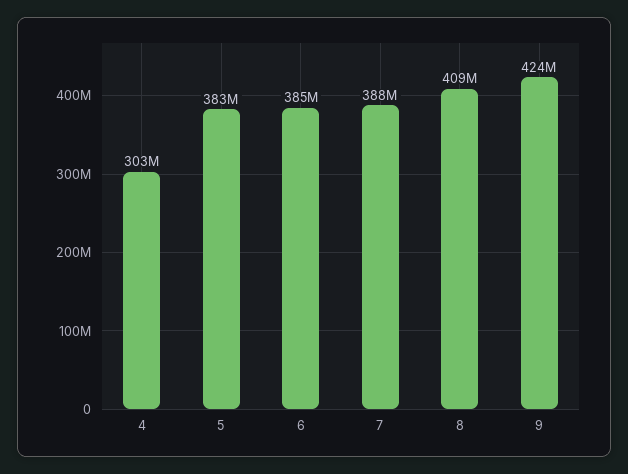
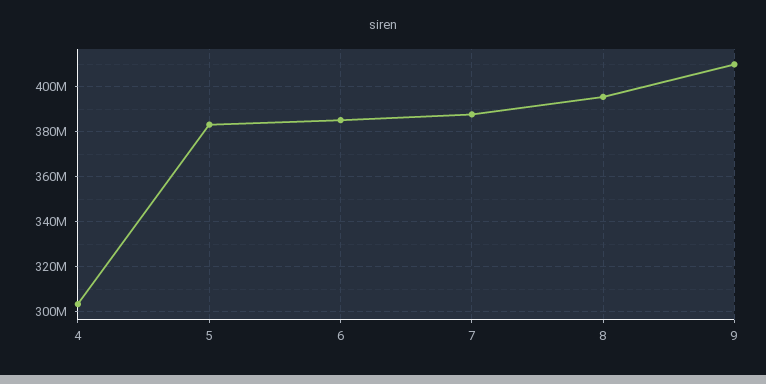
8: 409000000 -> 395000000
9: 424000000 -> 410000000

